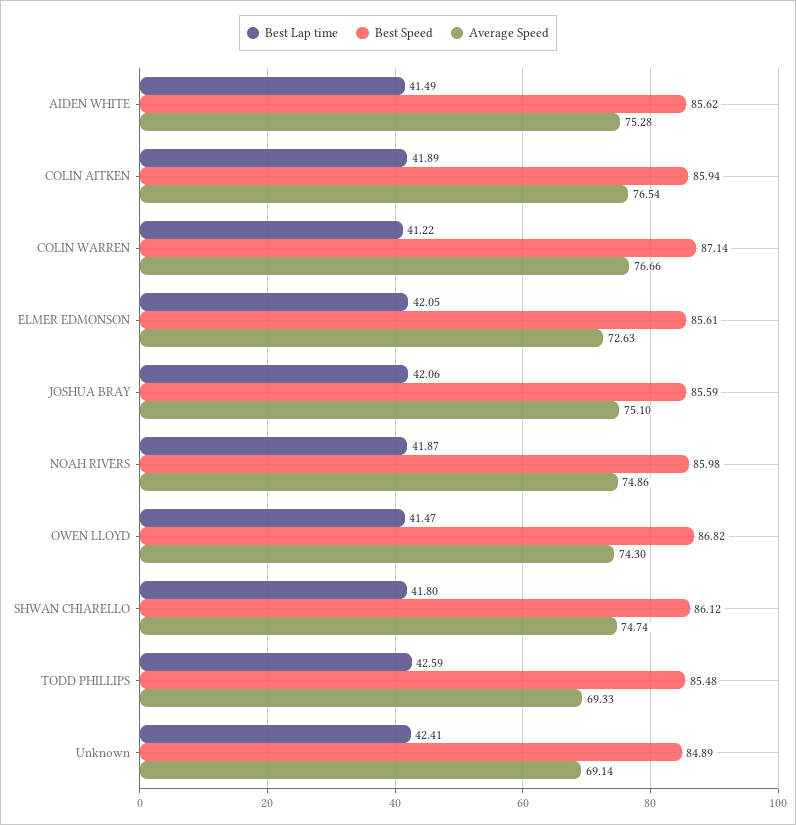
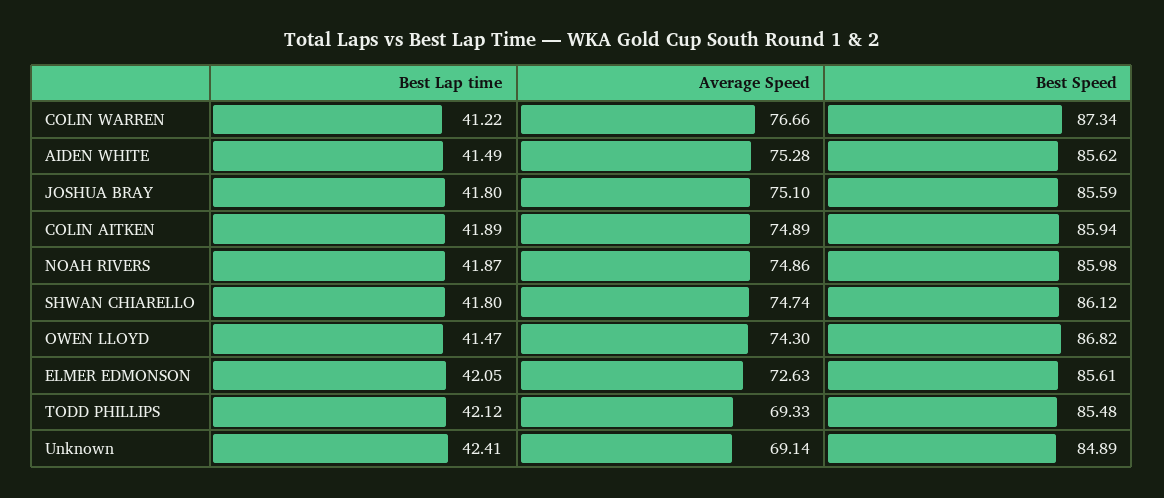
Average Speed, COLIN AITKEN: 76.54 -> 74.89
Best Speed, COLIN WARREN: 87.14 -> 87.34
Best Lap time, JOSHUA BRAY: 42.06 -> 41.8
Best Lap time, TODD PHILLIPS: 42.59 -> 42.12

